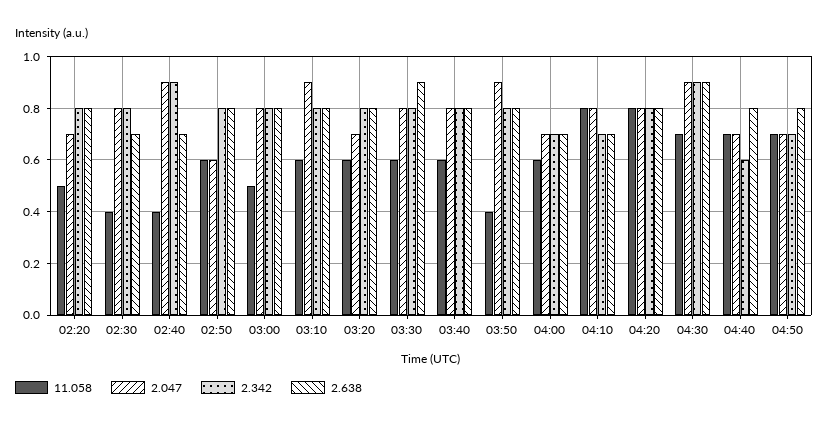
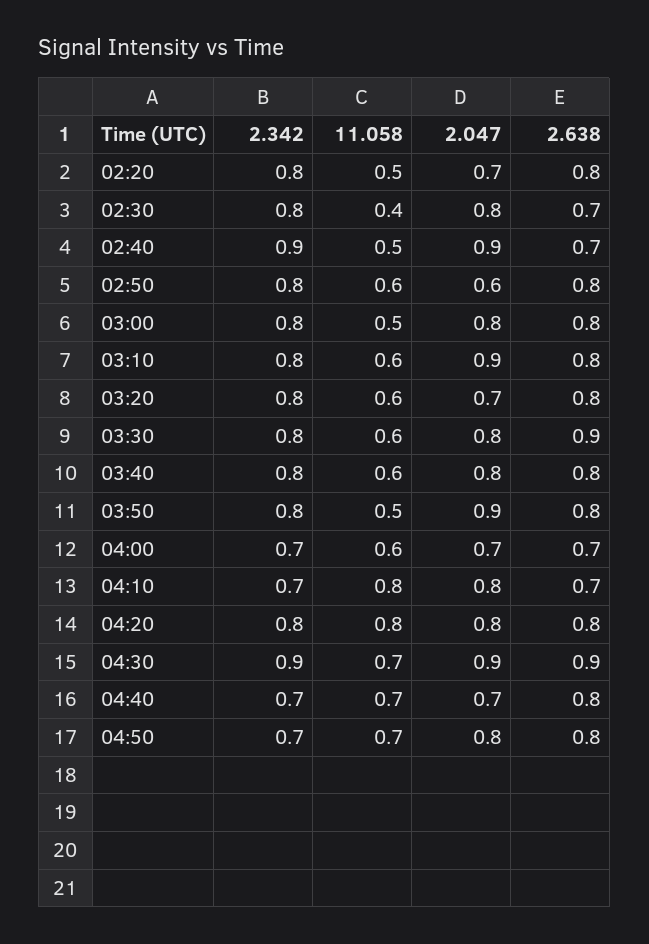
11.058, 02:40: 0.4 -> 0.5
11.058, 03:50: 0.4 -> 0.5
2.342, 04:40: 0.6 -> 0.7
2.047, 04:50: 0.7 -> 0.8

